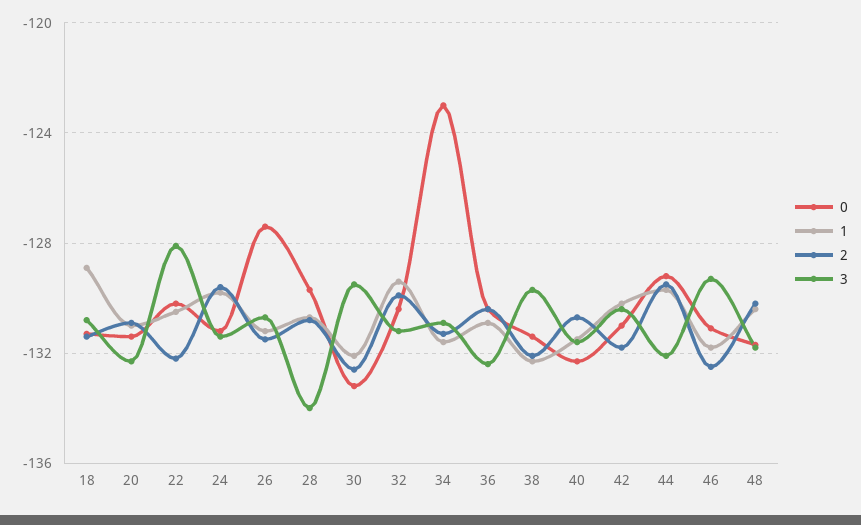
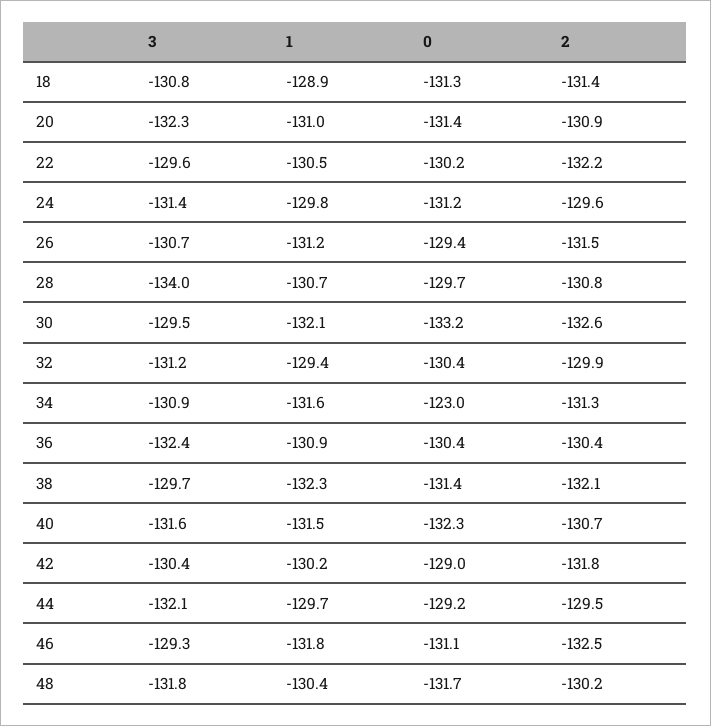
3, 22: -128 -> -129.6
0, 26: -127.5 -> -129.4
0, 42: -131 -> -129

